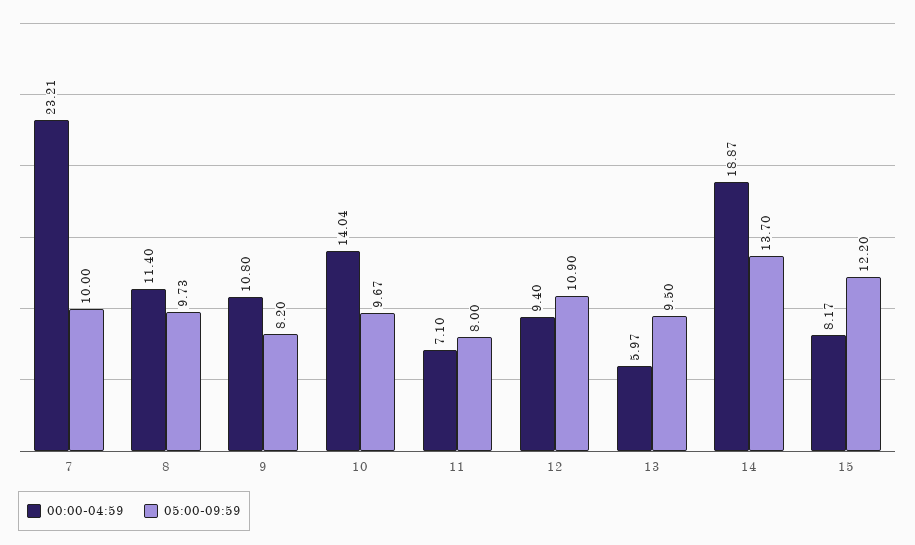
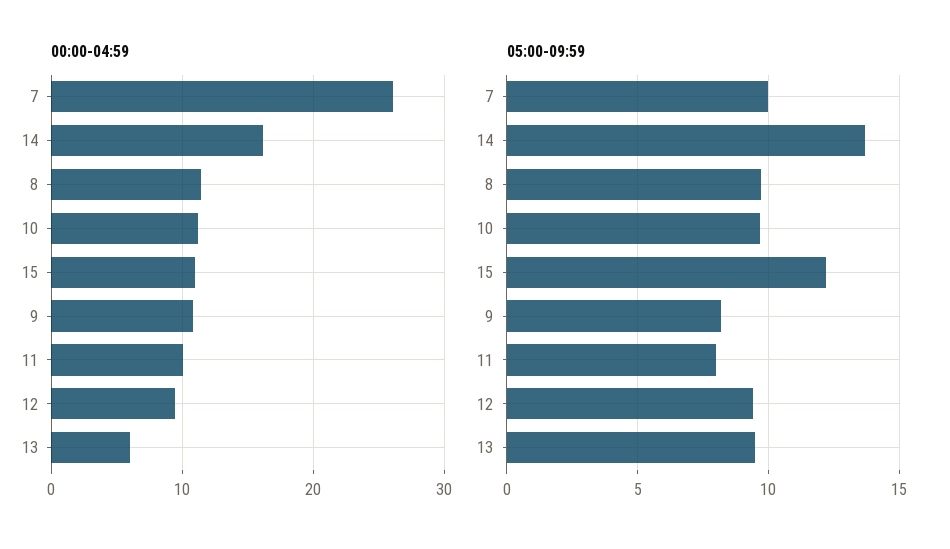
00:00-04:59, 7: 23.21 -> 26
00:00-04:59, 10: 14.04 -> 11
00:00-04:59, 11: 7.1 -> 10
05:00-09:59, 12: 10.9 -> 9.5
00:00-04:59, 14: 18.87 -> 16
00:00-04:59, 15: 8.17 -> 11

